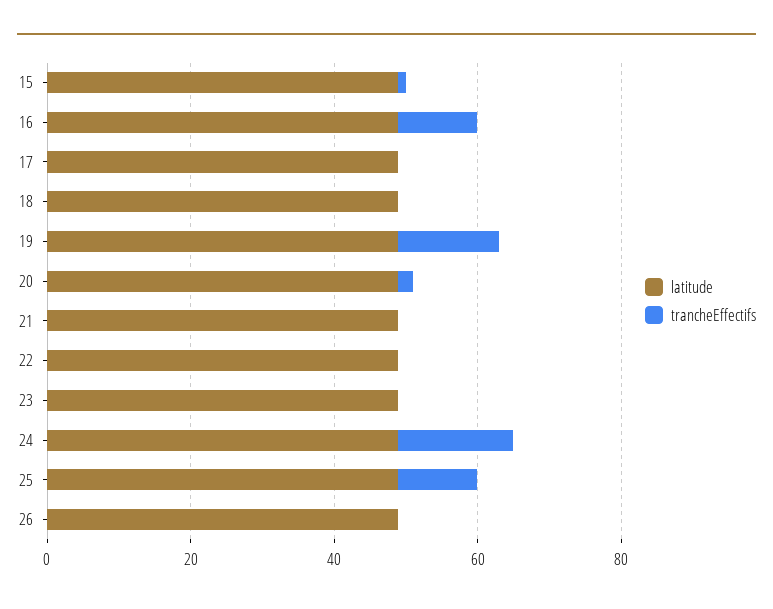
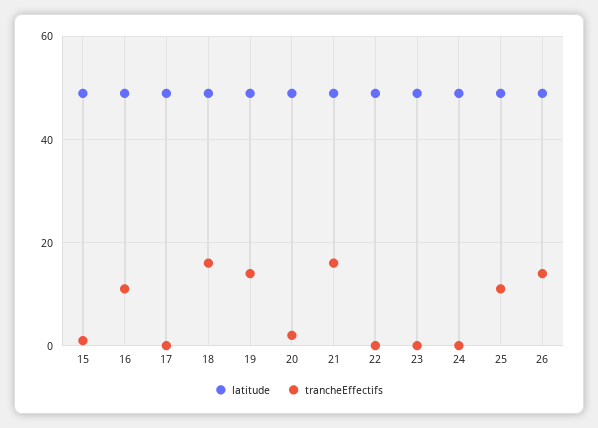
trancheEffectifs, 18: 0 -> 16
trancheEffectifs, 21: 0 -> 16
trancheEffectifs, 24: 15 -> 0
trancheEffectifs, 26: 0 -> 14

